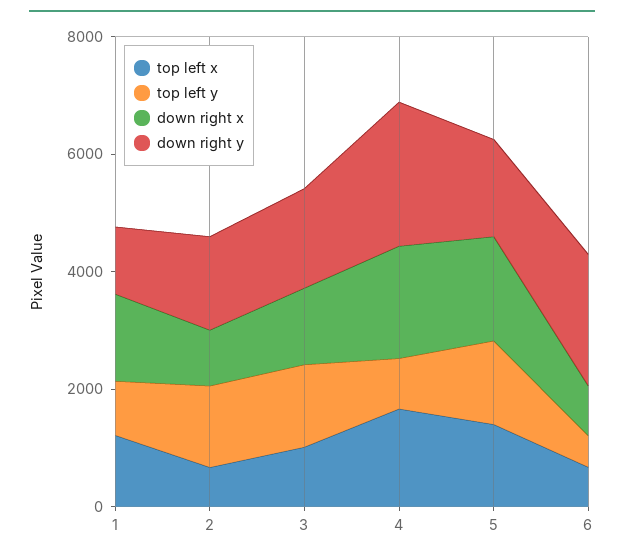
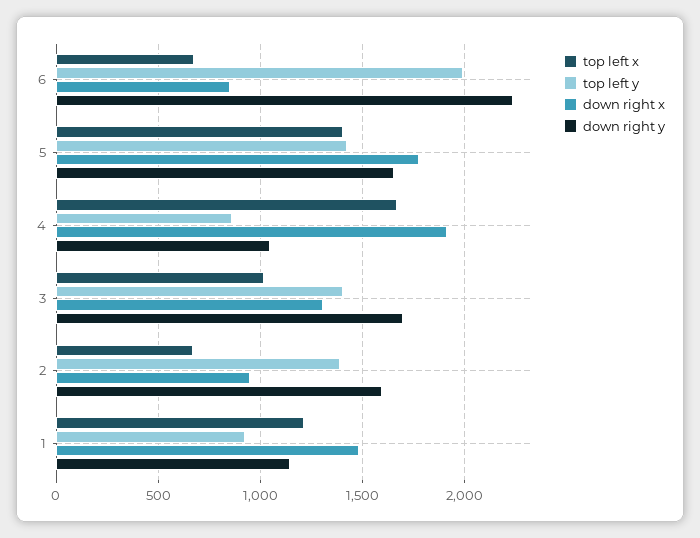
down right y, 4: 2500 -> 1050
top left y, 6: 500 -> 2000

